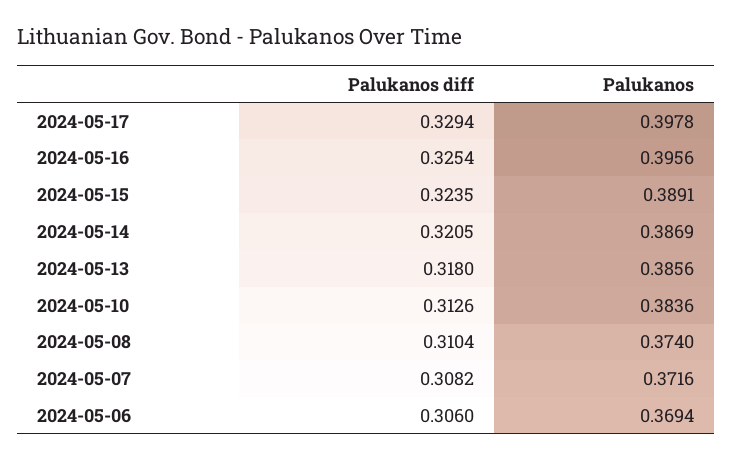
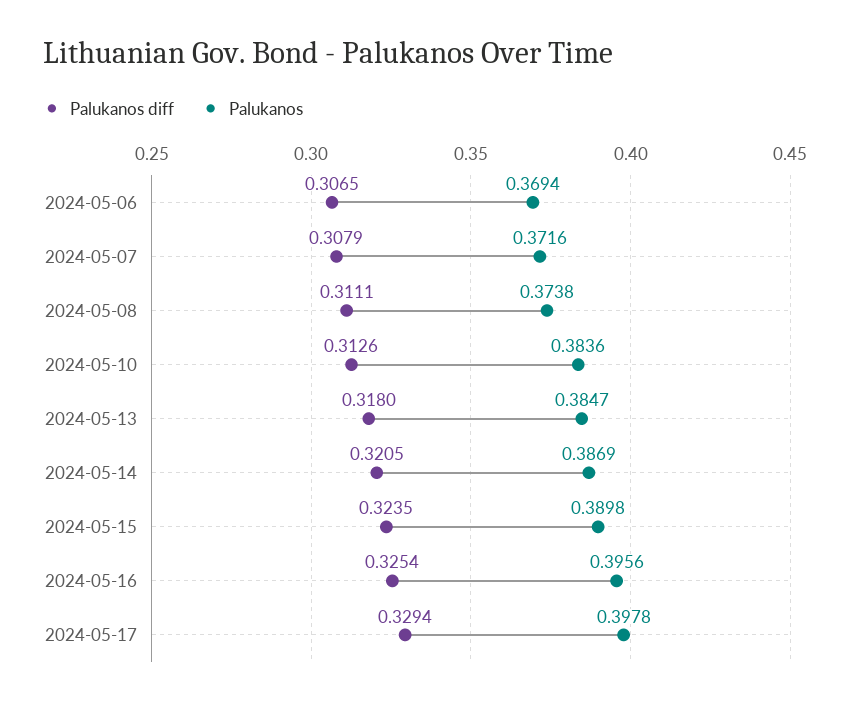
Palukanos, 2024-05-15: 0.3891 -> 0.3898
Palukanos, 2024-05-13: 0.3856 -> 0.3847
Palukanos diff, 2024-05-08: 0.3104 -> 0.3111
Palukanos, 2024-05-08: 0.374 -> 0.3738
Palukanos diff, 2024-05-07: 0.3082 -> 0.3079
Palukanos diff, 2024-05-06: 0.306 -> 0.3065

